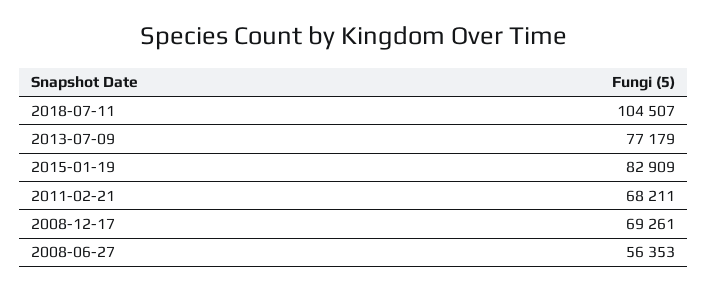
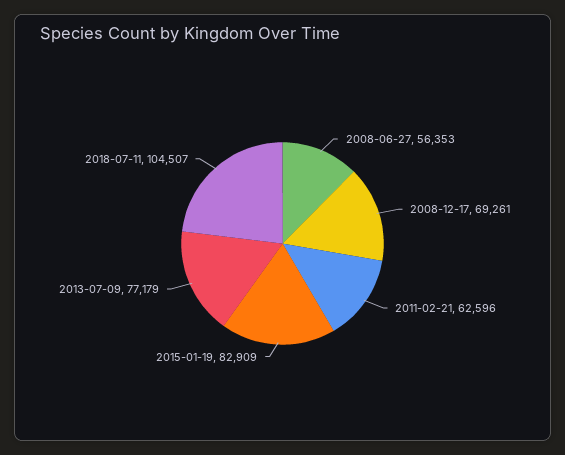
2011-02-21: 68211 -> 62596

